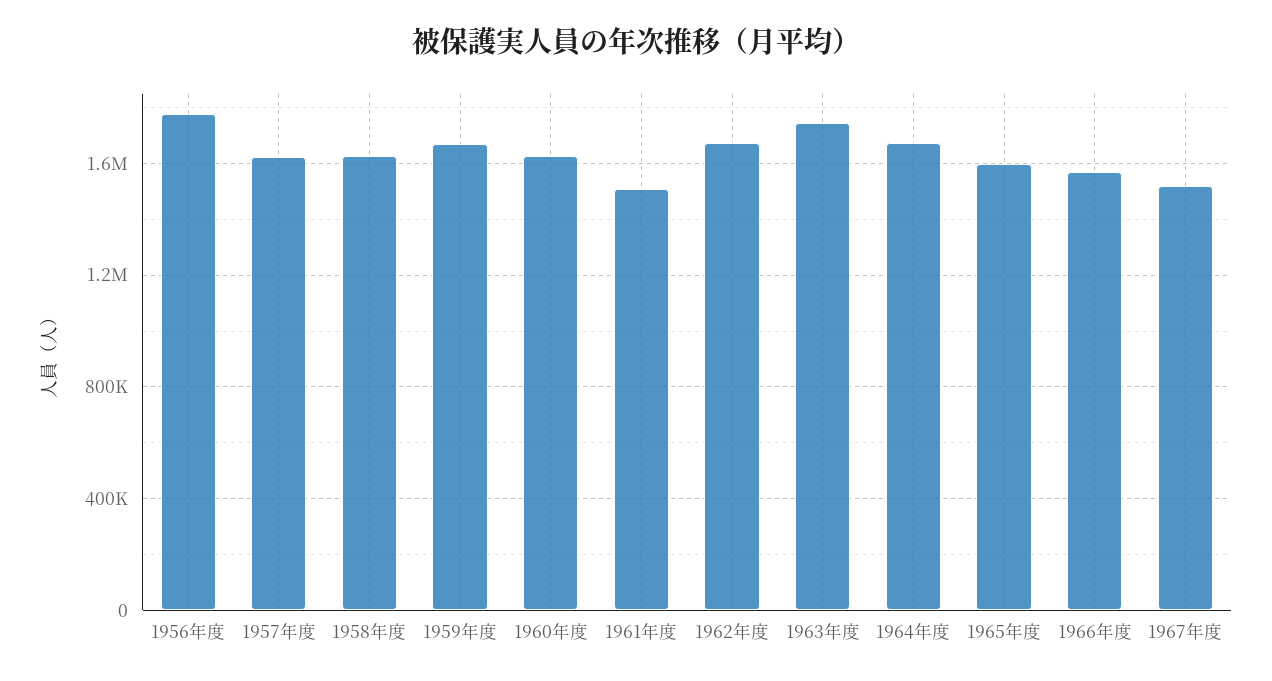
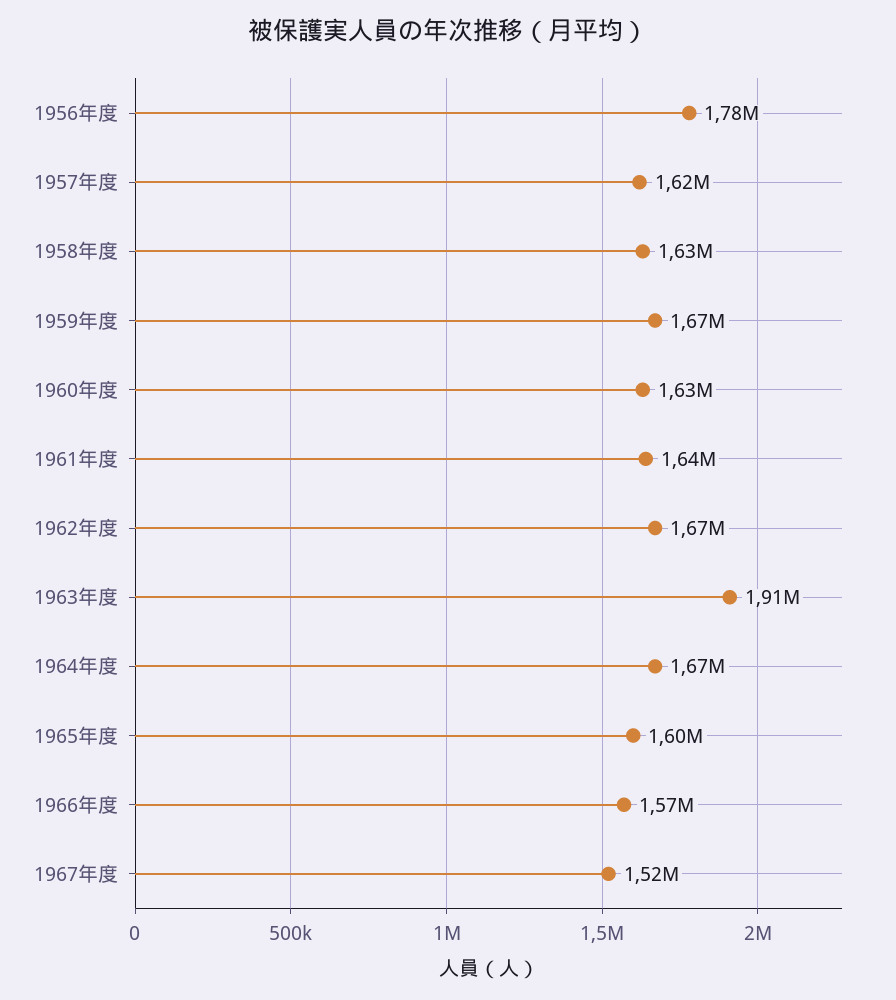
1961年度: 1500000 -> 1640000
1963年度: 1750000 -> 1910000

